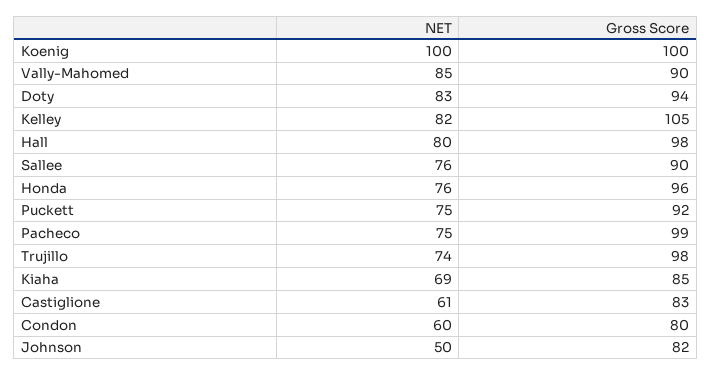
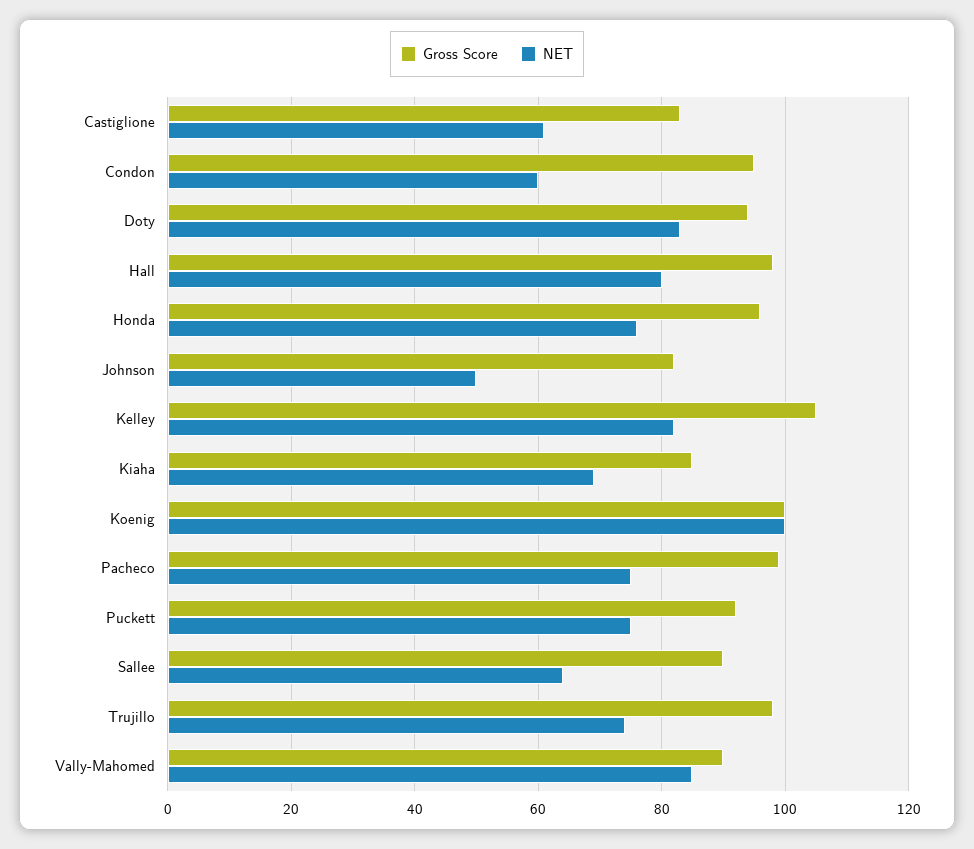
NET, Sallee: 76 -> 65
Gross Score, Condon: 80 -> 95

